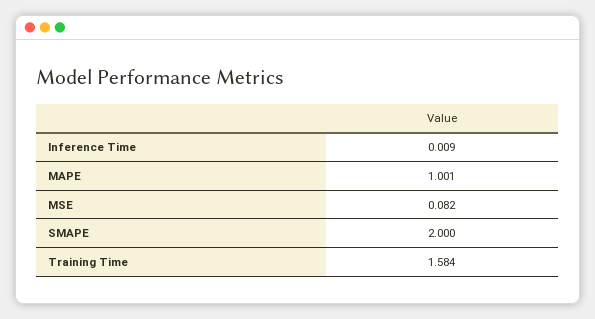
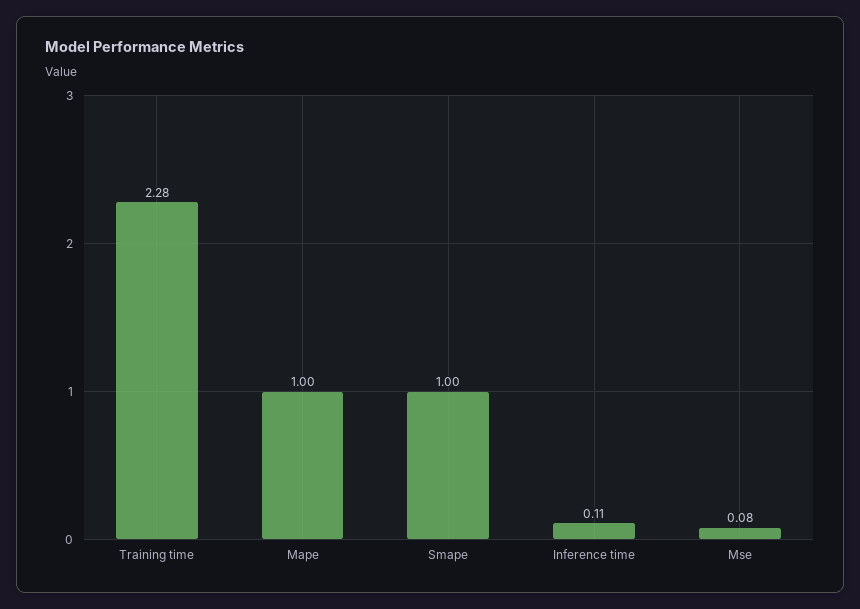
Inference Time: 0.009 -> 0.11
SMAPE: 2 -> 1
Training Time: 1.584 -> 2.28

